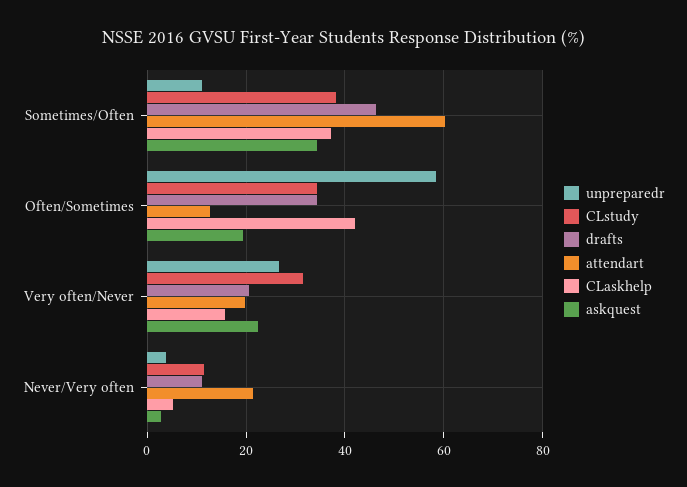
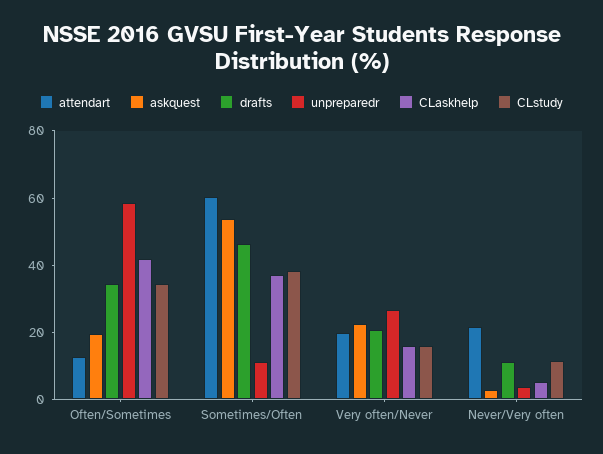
askquest, Sometimes/Often: 34 -> 55
CLstudy, Very often/Never: 32 -> 15

